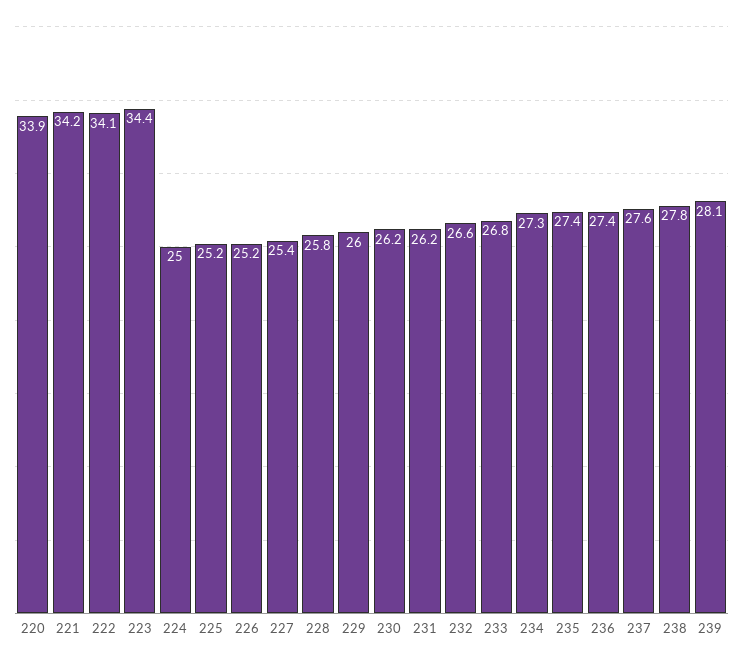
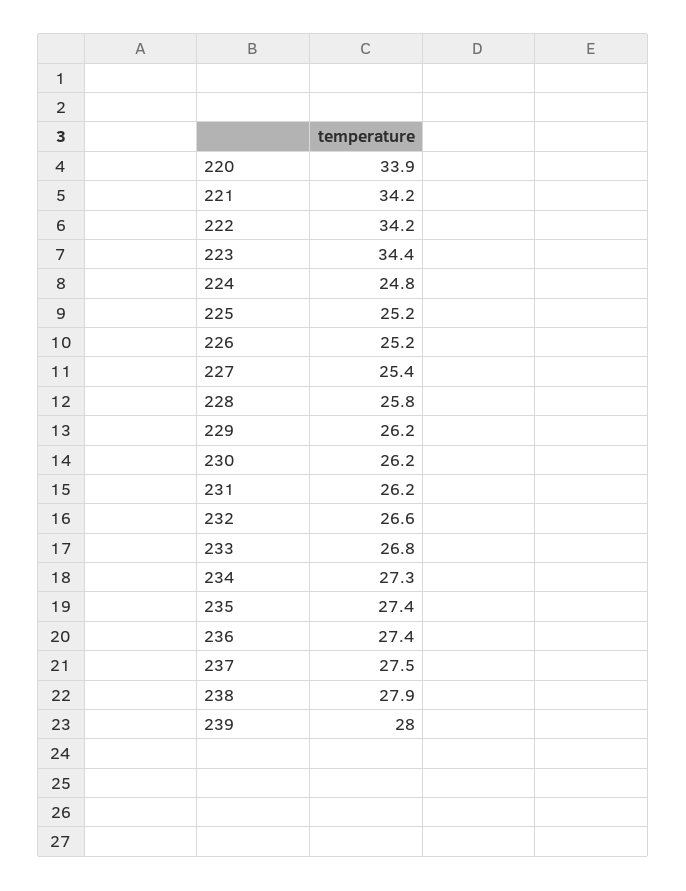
222: 34.1 -> 34.2
224: 25 -> 24.8
229: 26 -> 26.2
237: 27.6 -> 27.5
238: 27.8 -> 27.9
239: 28.1 -> 28

